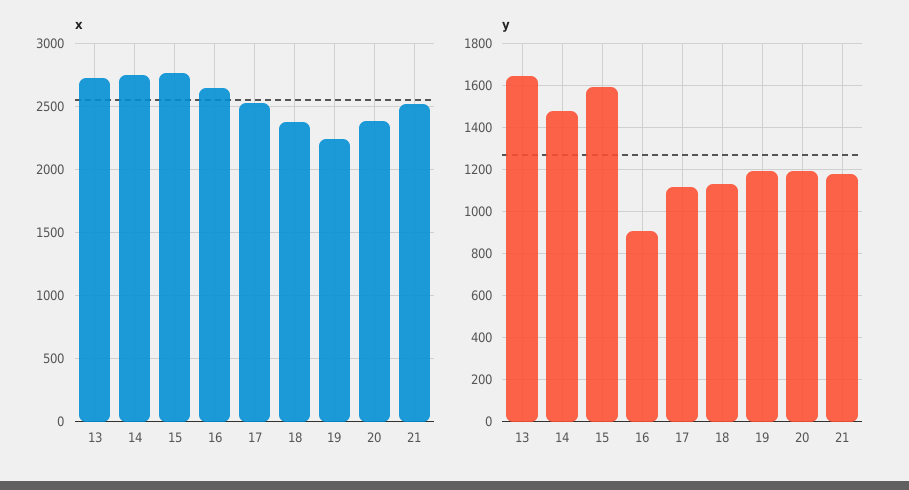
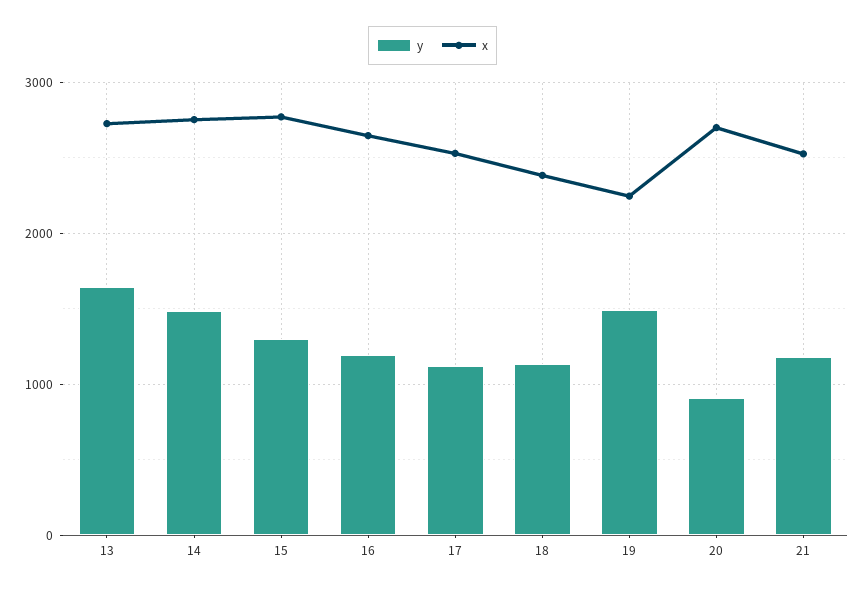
x, 20: 2400 -> 2700
y, 15: 1600 -> 1300
y, 16: 900 -> 1200
y, 19: 1200 -> 1500
y, 20: 1200 -> 900

